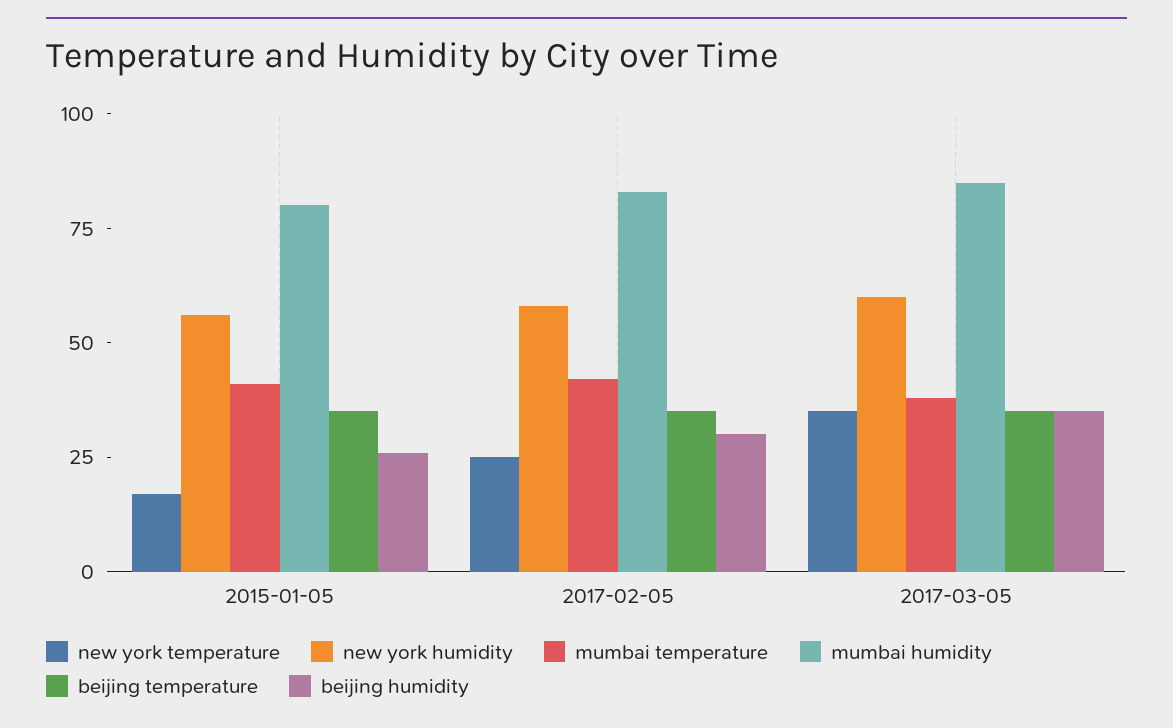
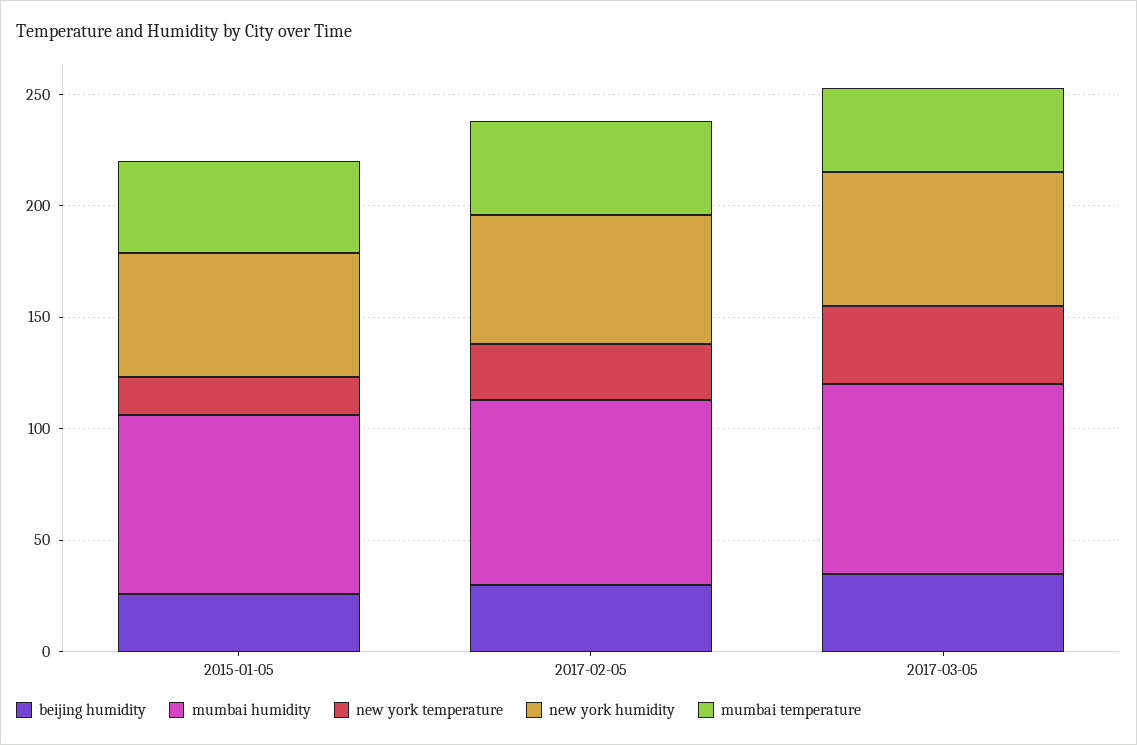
beijing temperature, 2015-01-05: 35 -> none
beijing temperature, 2017-02-05: 35 -> none
beijing temperature, 2017-03-05: 35 -> none

